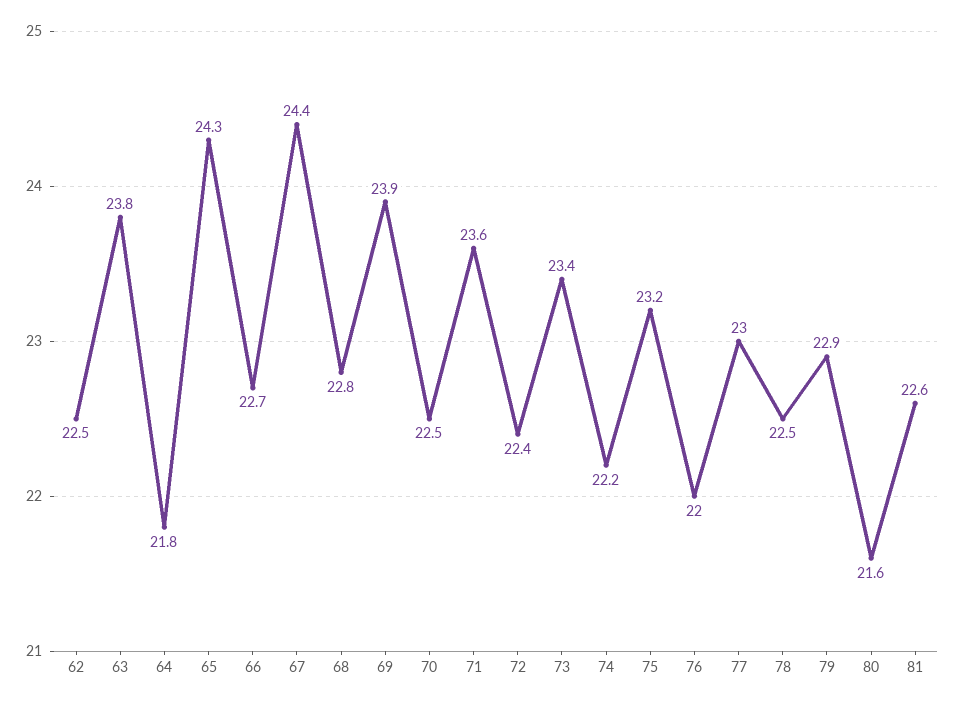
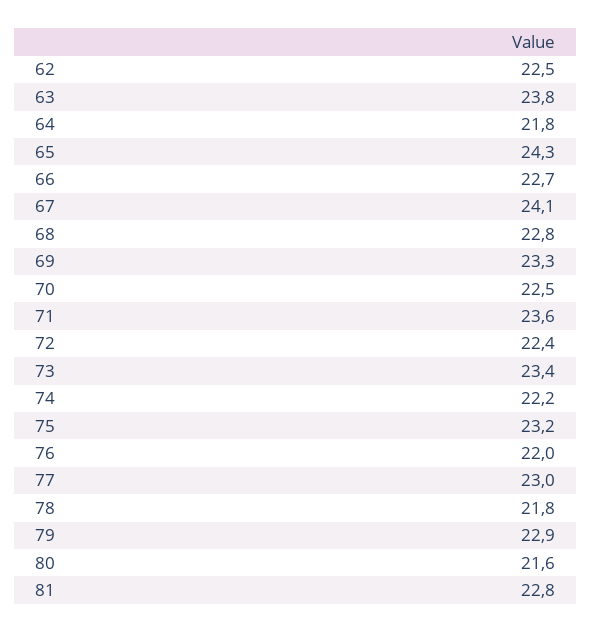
67: 24.4 -> 24.1
69: 23.9 -> 23.3
78: 22.5 -> 21.8
81: 22.6 -> 22.8

